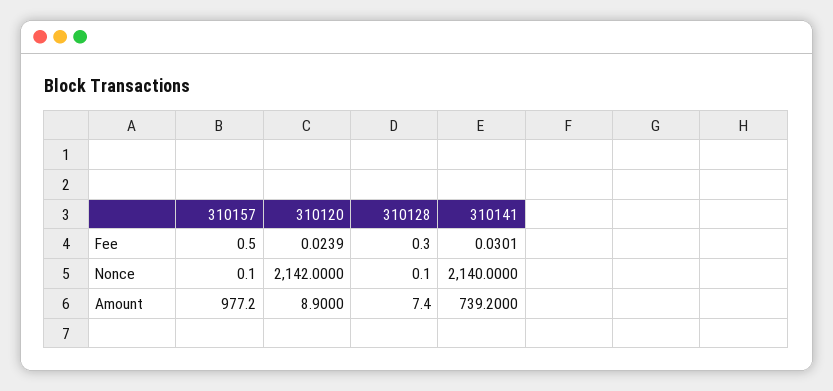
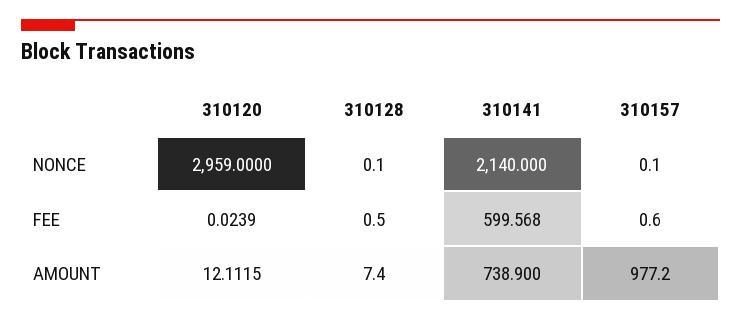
310157, Fee: 0.5 -> 0.6
310128, Fee: 0.3 -> 0.5
310141, Fee: 0.0301 -> 599.568
310120, Nonce: 2142 -> 2959
310120, Amount: 8.9 -> 12.1115
310141, Amount: 739.2 -> 738.9

